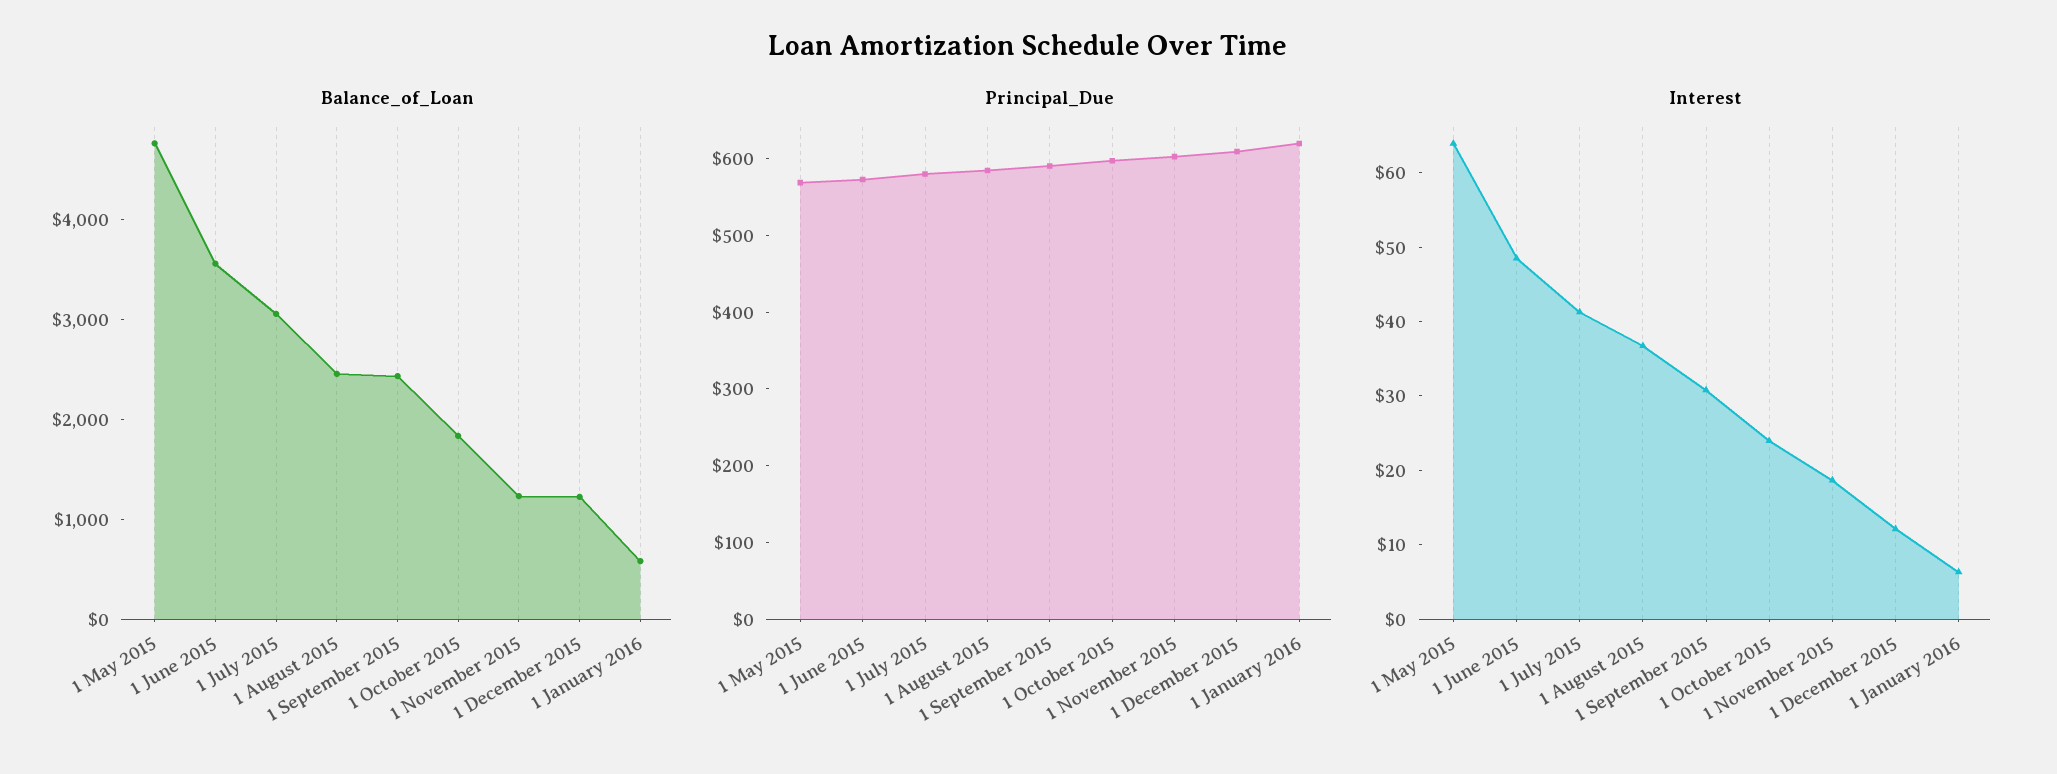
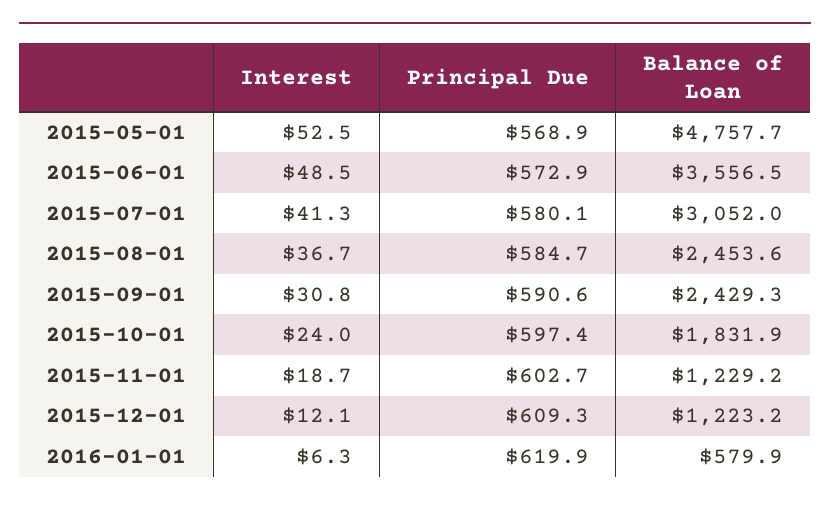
Interest, 1 May 2015: 64 -> 52.5

